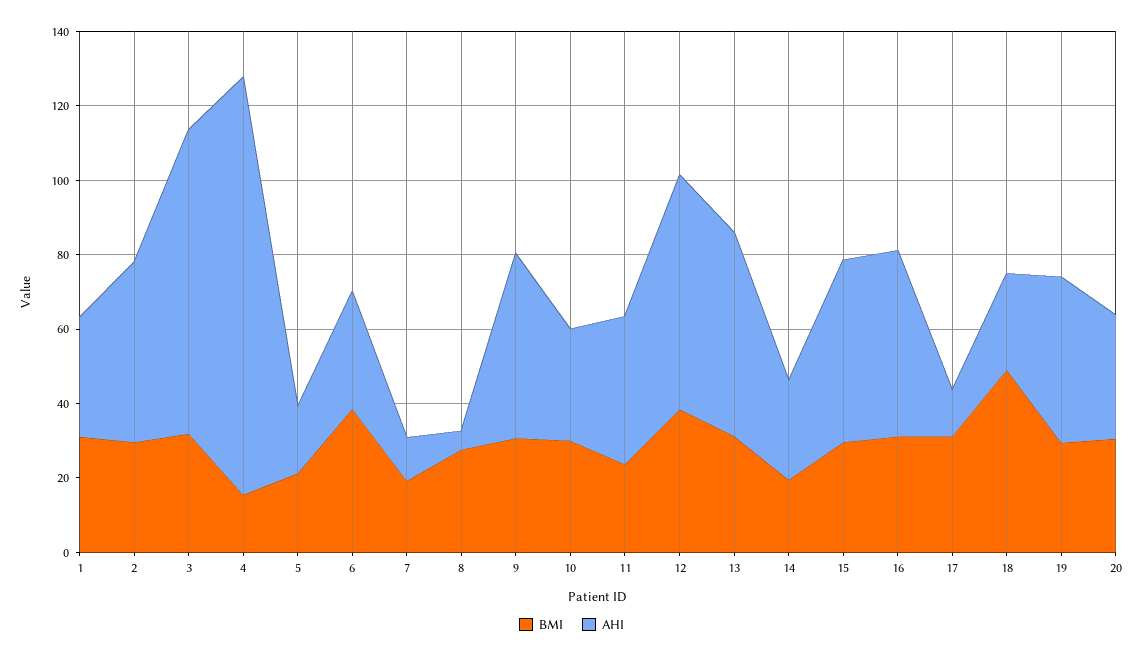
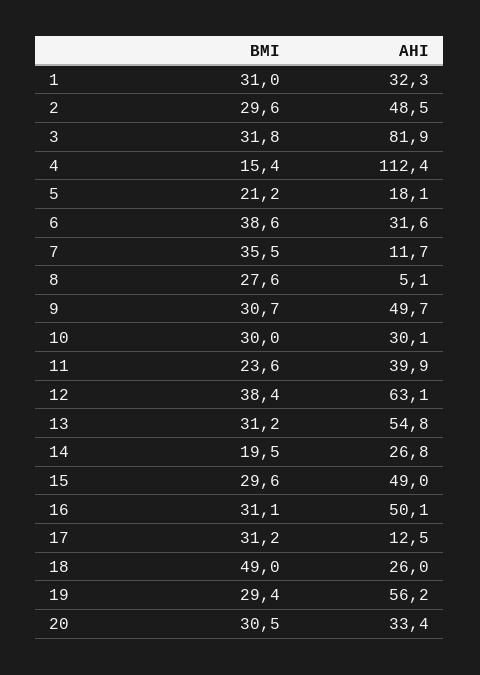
BMI, 7: 20 -> 35.5
AHI, 19: 45 -> 56.2

